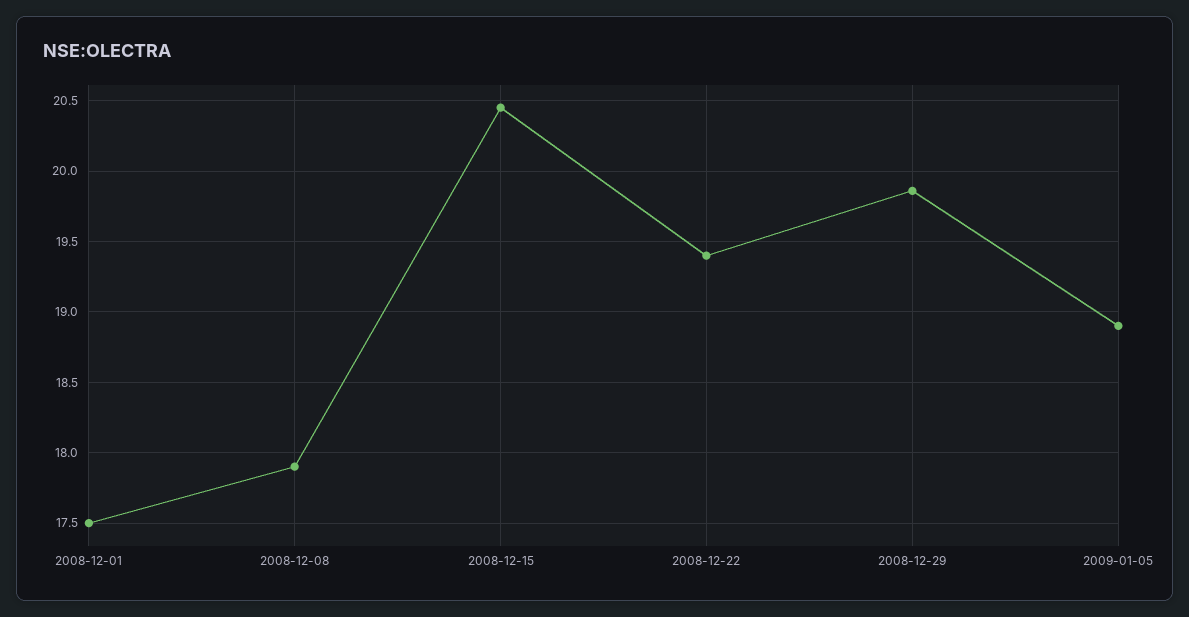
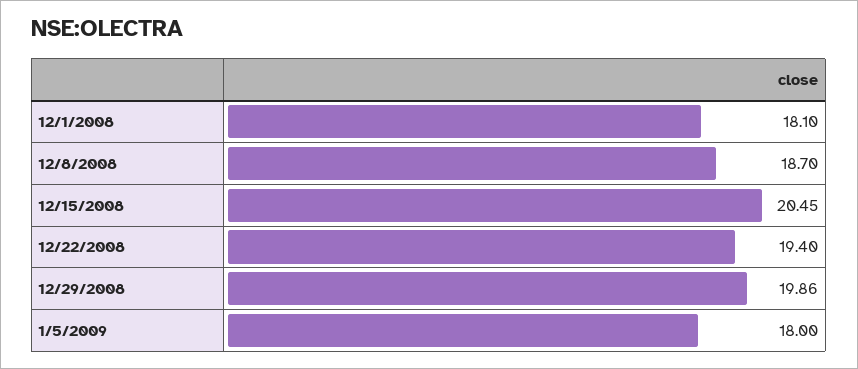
2008-12-01: 17.5 -> 18.1
2008-12-08: 17.9 -> 18.7
2009-01-05: 18.9 -> 18

